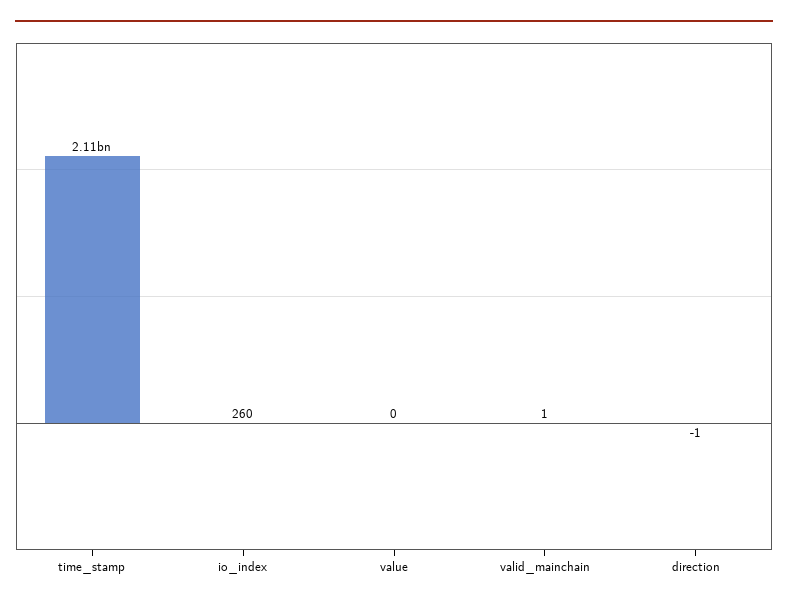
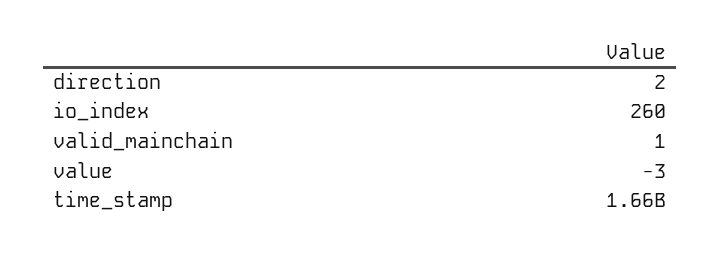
time_stamp: 2110000000 -> 1660000000
value: 0 -> -3
direction: -1 -> 2

